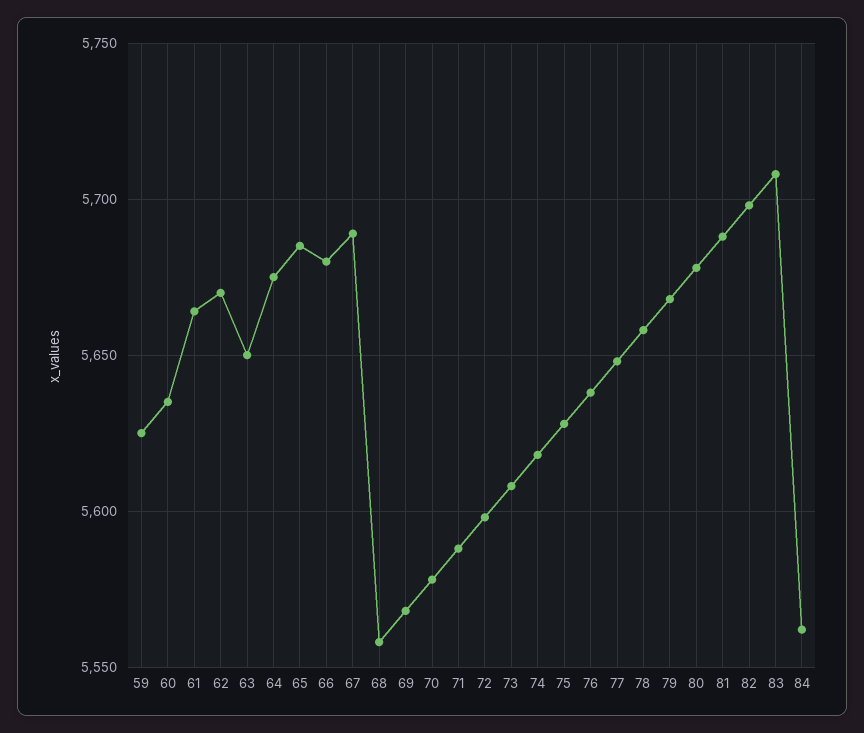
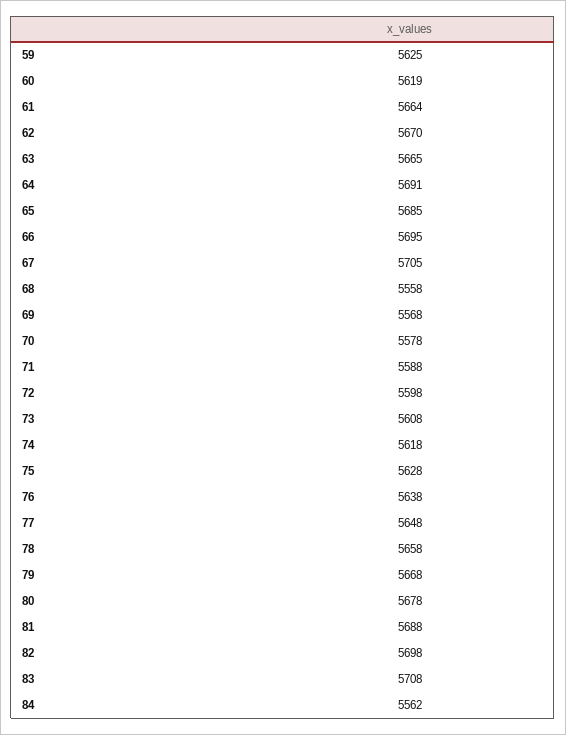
60: 5635 -> 5619
63: 5650 -> 5665
64: 5675 -> 5691
66: 5680 -> 5695
67: 5690 -> 5705

